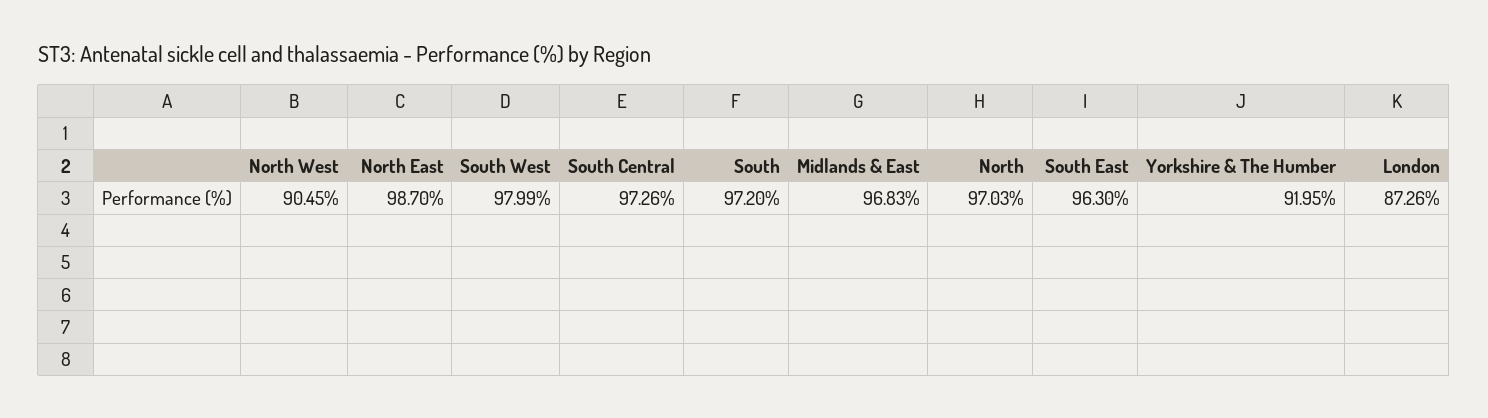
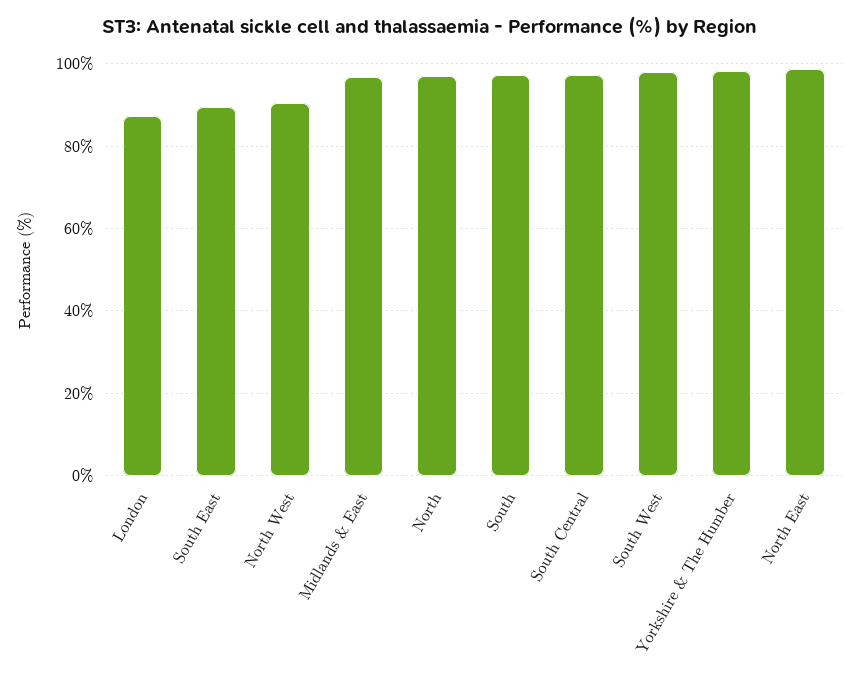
South East: 96.3 -> 90
Yorkshire & The Humber: 91.95 -> 98

